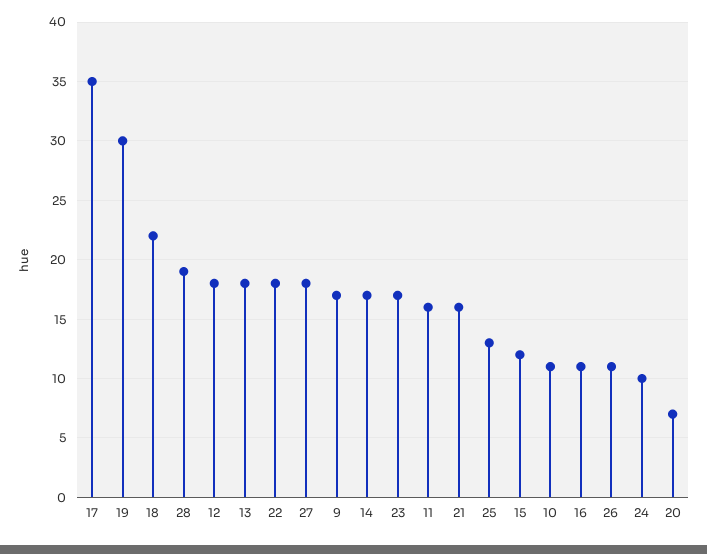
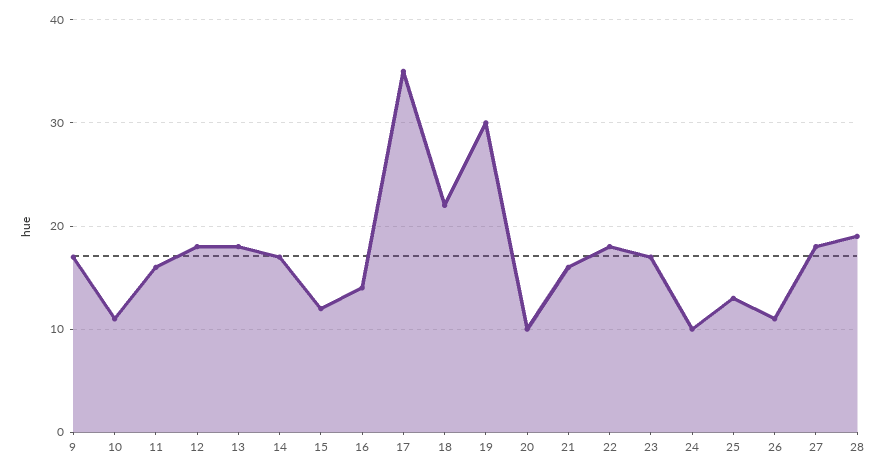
16: 11 -> 14
20: 7 -> 10

